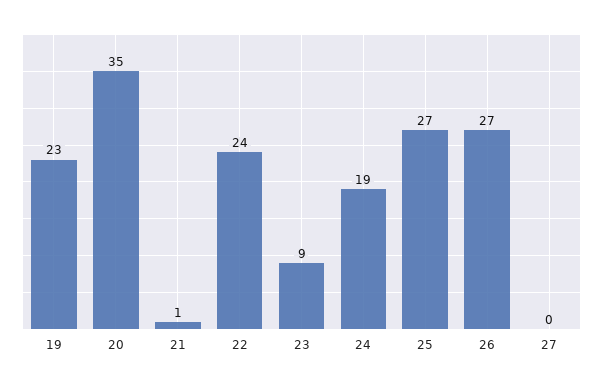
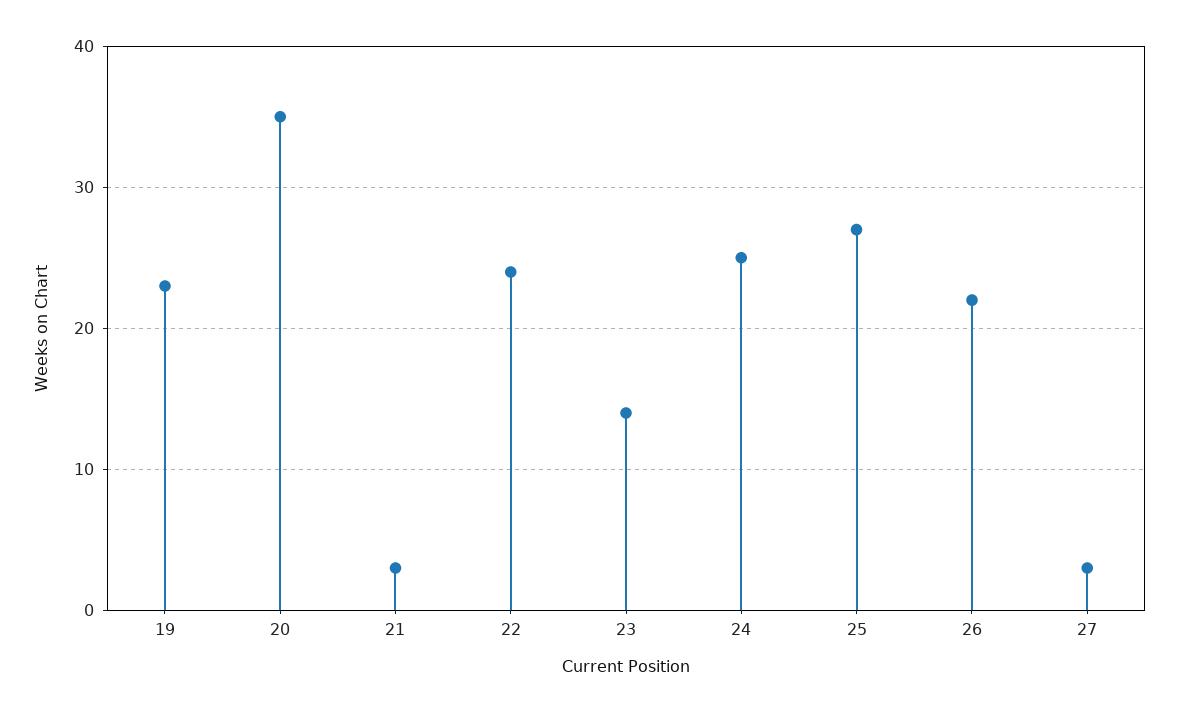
21: 1 -> 3
23: 9 -> 14
24: 19 -> 25
26: 27 -> 22
27: 0 -> 3

